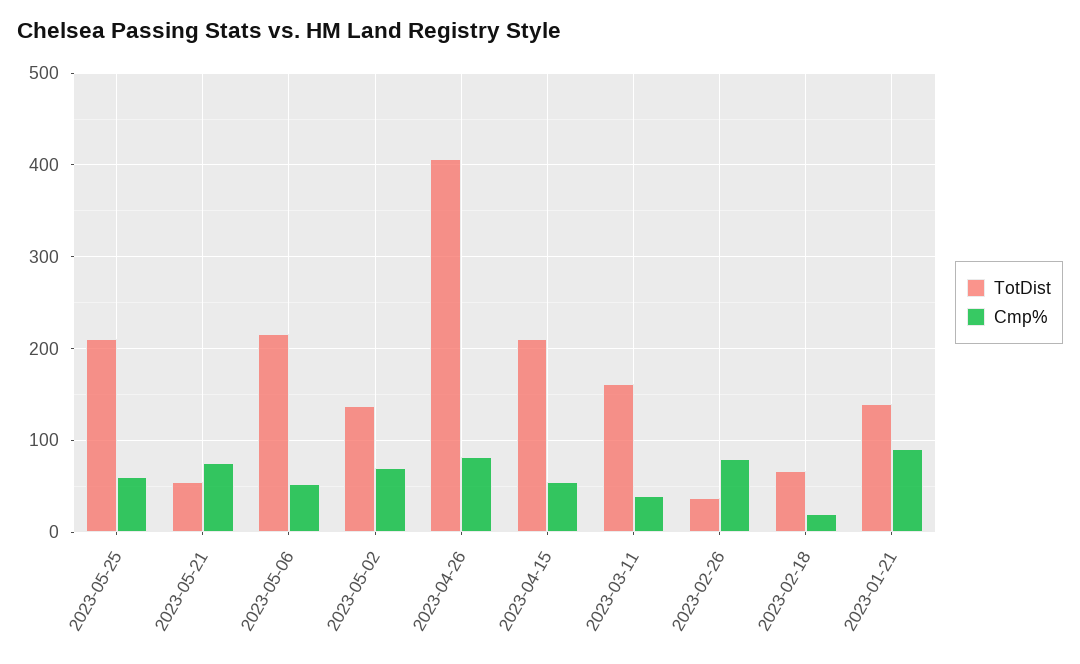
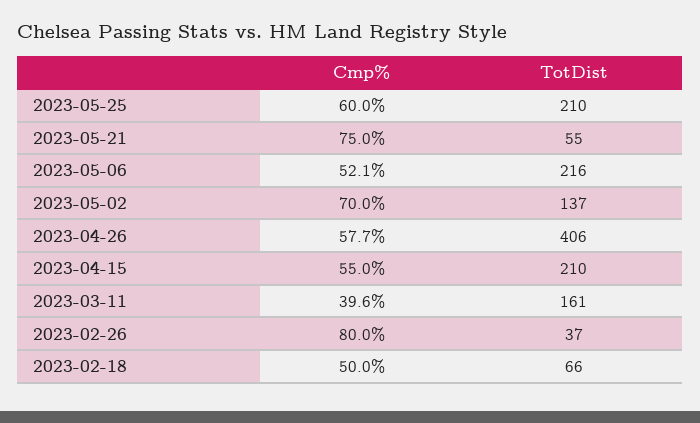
Cmp%, 2023-04-26: 80 -> 57.7
Cmp%, 2023-02-18: 20 -> 50
TotDist, 2023-01-21: 140 -> none
Cmp%, 2023-01-21: 90 -> none

